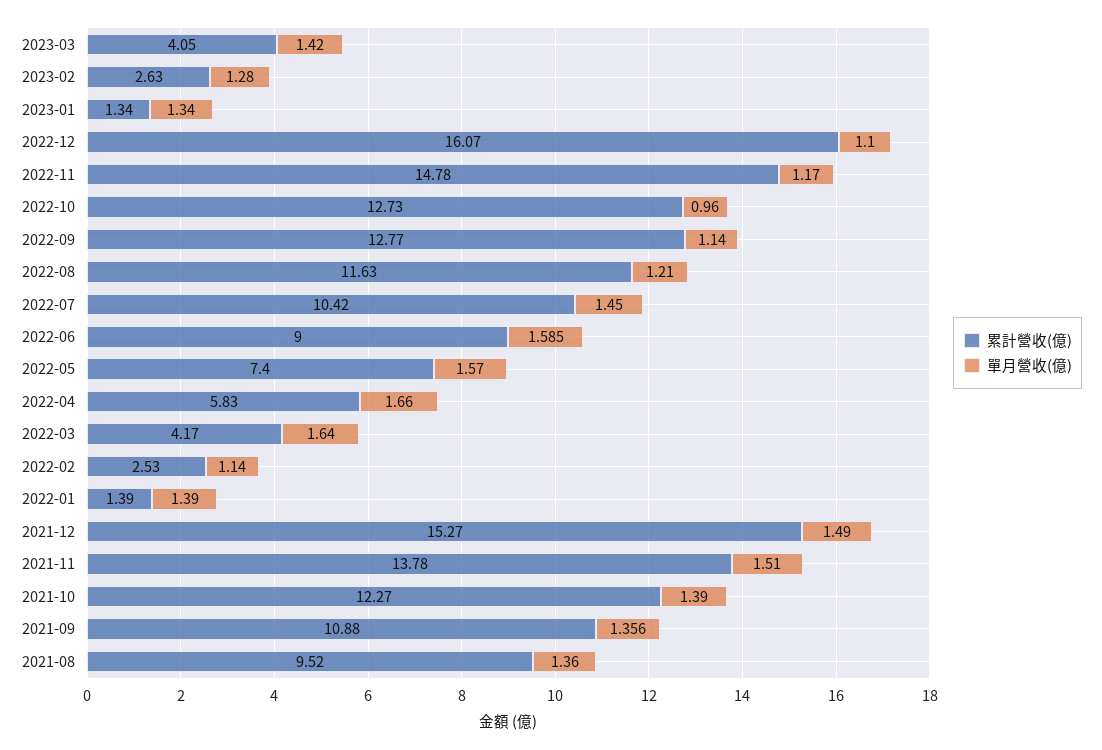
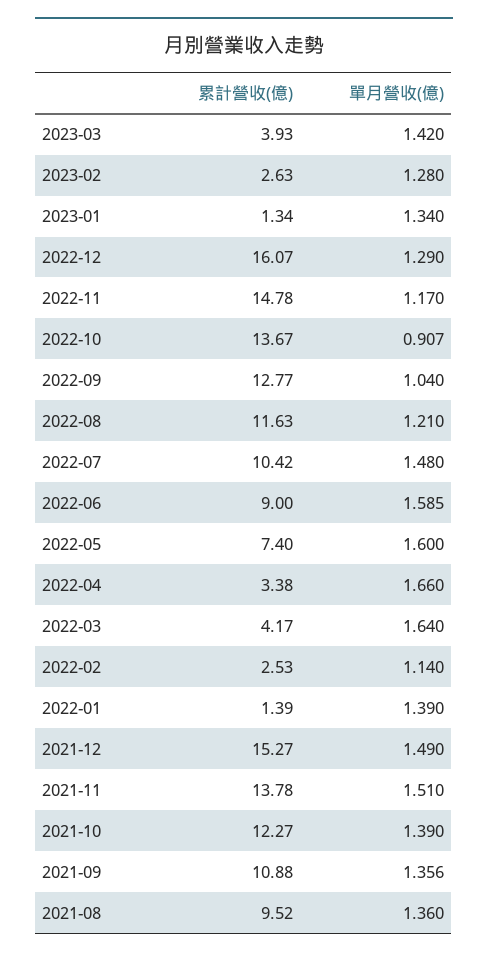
累計營收(億), 2023-03: 4.05 -> 3.93
單月營收(億), 2022-12: 1.1 -> 1.29
累計營收(億), 2022-10: 12.73 -> 13.67
單月營收(億), 2022-10: 0.96 -> 0.907
單月營收(億), 2022-09: 1.14 -> 1.04
單月營收(億), 2022-07: 1.45 -> 1.48
單月營收(億), 2022-05: 1.57 -> 1.6
累計營收(億), 2022-04: 5.83 -> 3.38

